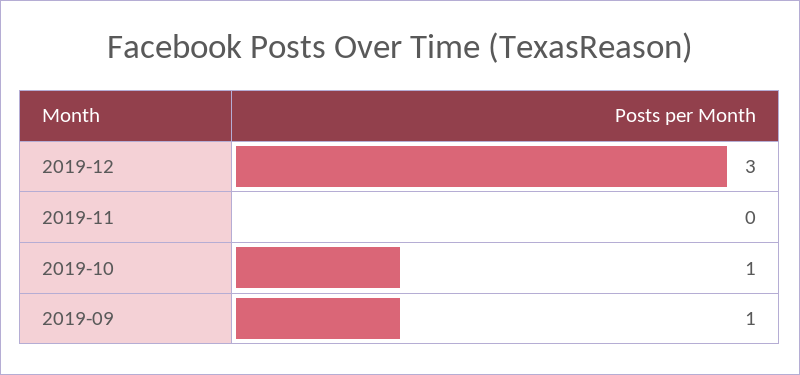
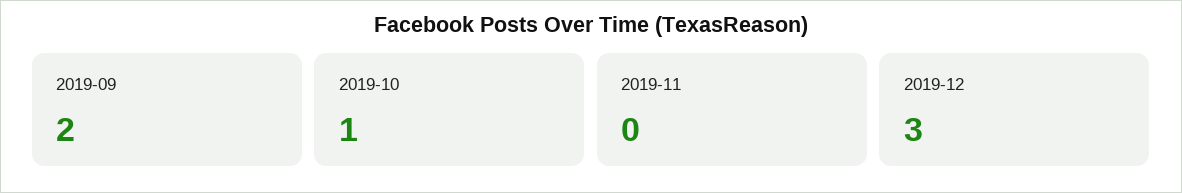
2019-09: 1 -> 2

